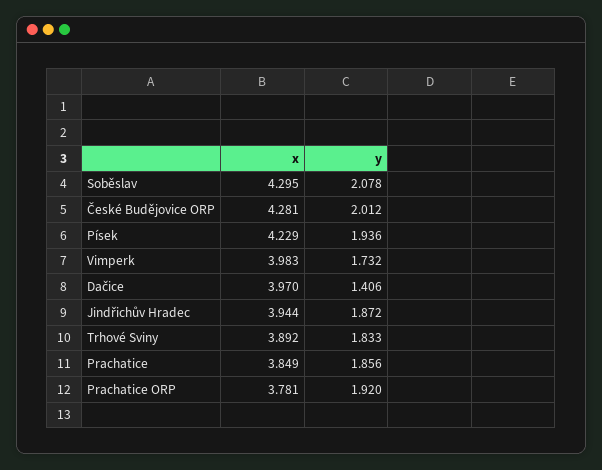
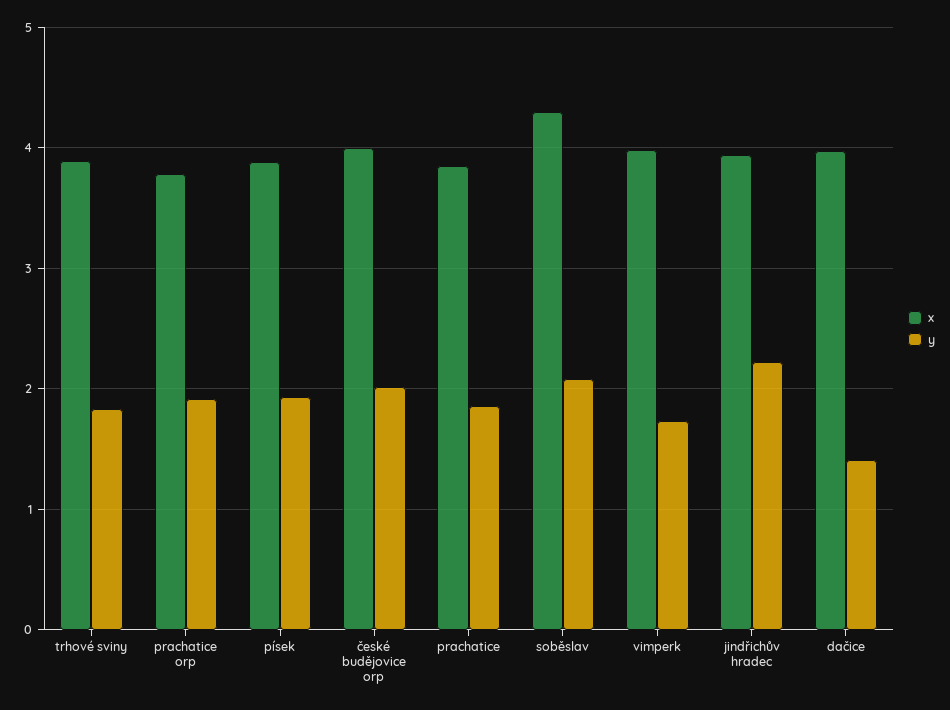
x, České Budějovice ORP: 4.281 -> 4
x, Písek: 4.229 -> 3.9
y, Jindřichův Hradec: 1.872 -> 2.2

